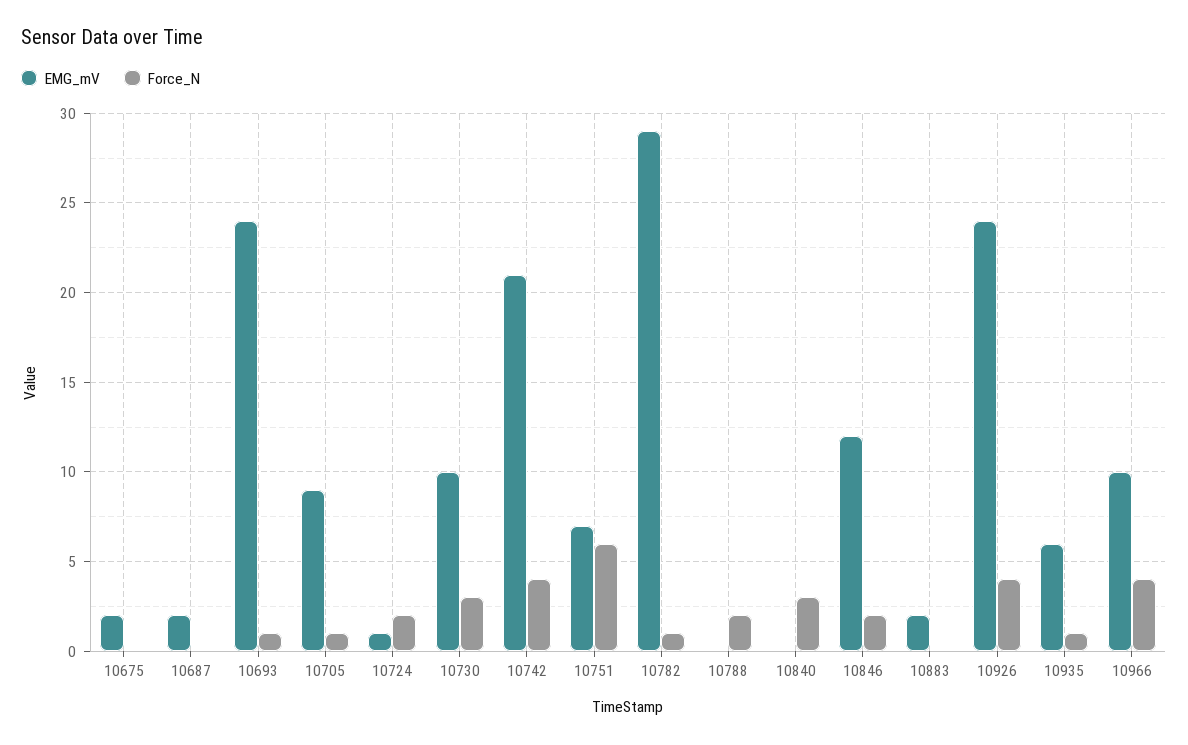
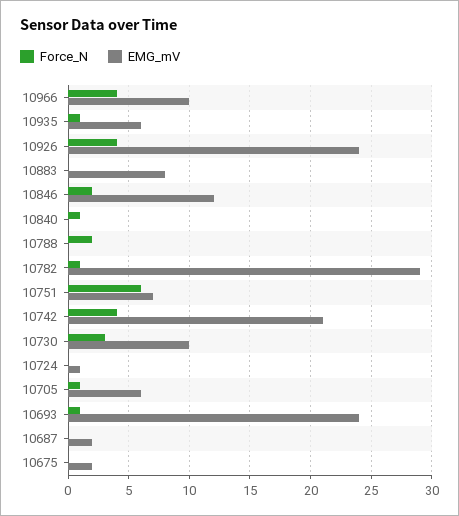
EMG_mV, 10705: 9 -> 6
Force_N, 10724: 2 -> 0
Force_N, 10840: 3 -> 1
EMG_mV, 10883: 2 -> 8

